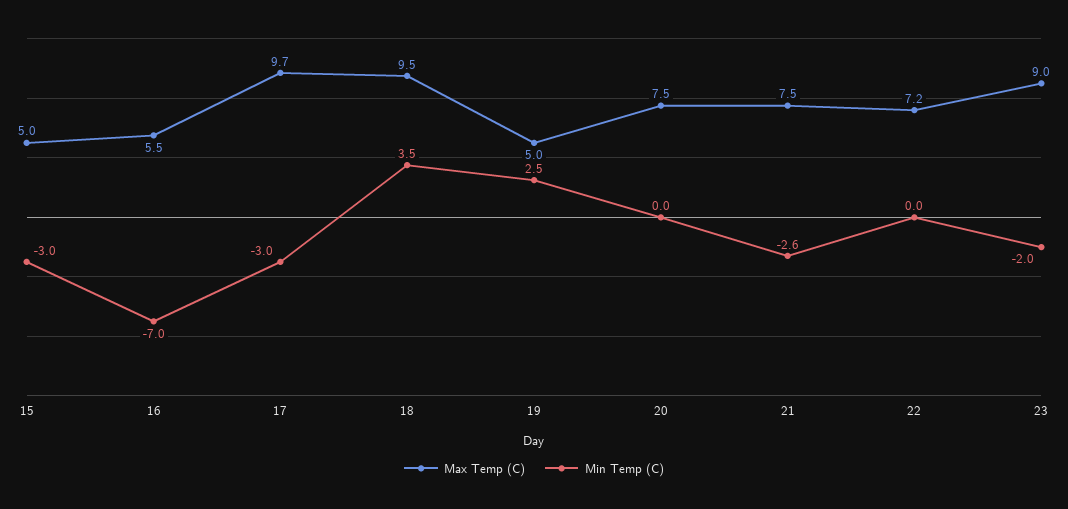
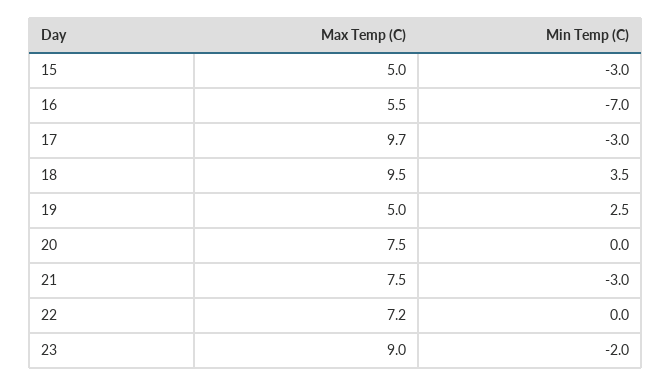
Min Temp (C), 21: -2.6 -> -3

